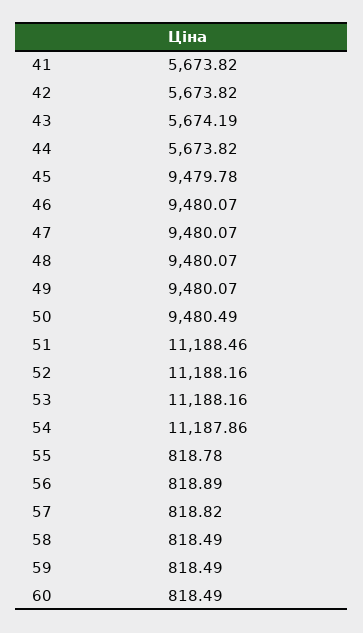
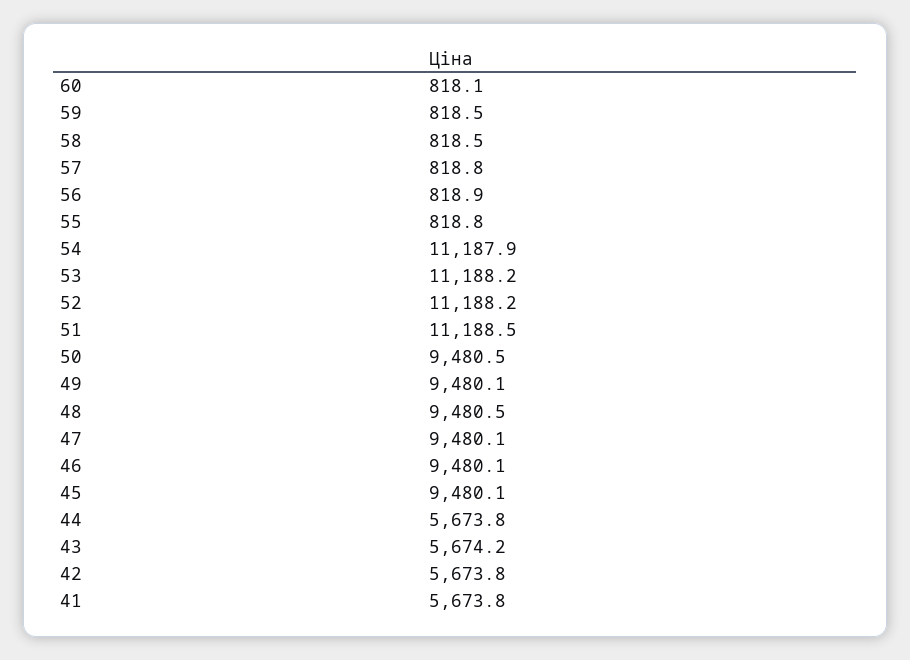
45: 9479.78 -> 9480.1
48: 9480.07 -> 9480.5
60: 818.49 -> 818.1

